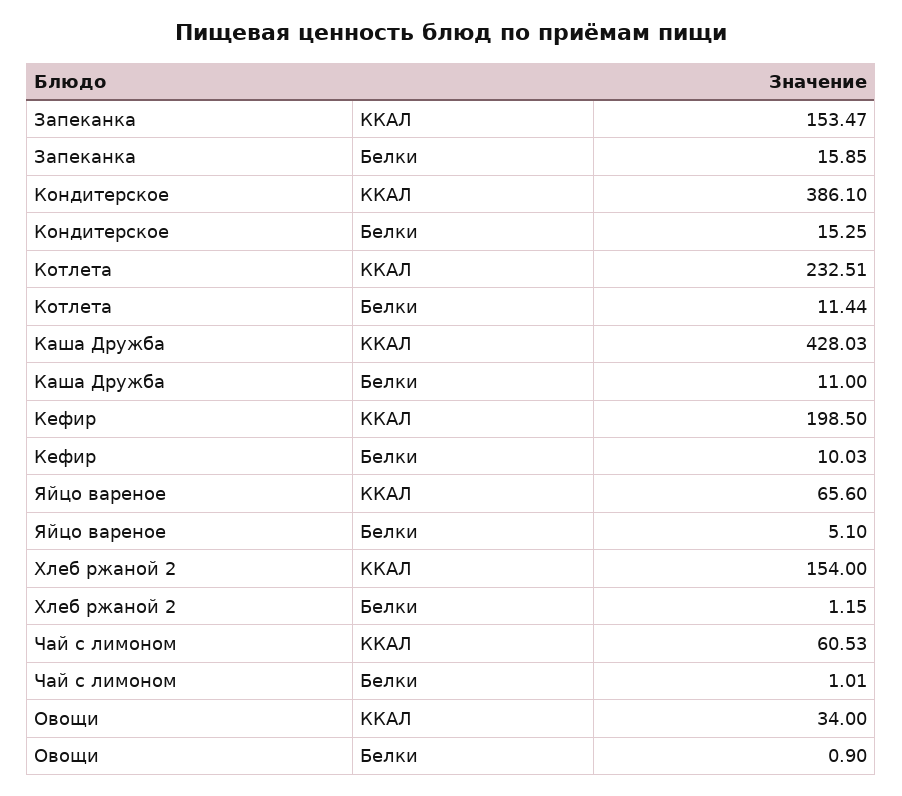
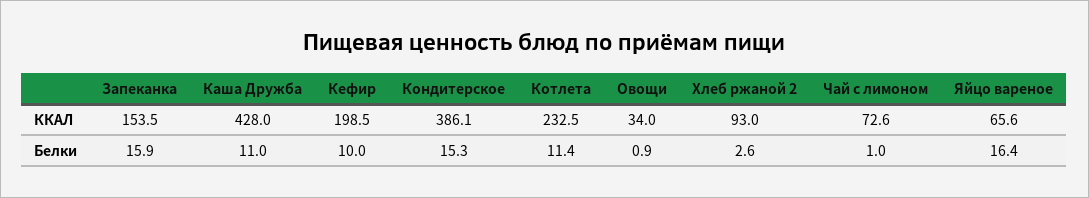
Яйцо вареное, Белки: 5.1 -> 16.4
Хлеб ржаной 2, ККАЛ: 154 -> 93
Хлеб ржаной 2, Белки: 1.15 -> 2.6
Чай с лимоном, ККАЛ: 60.53 -> 72.6

